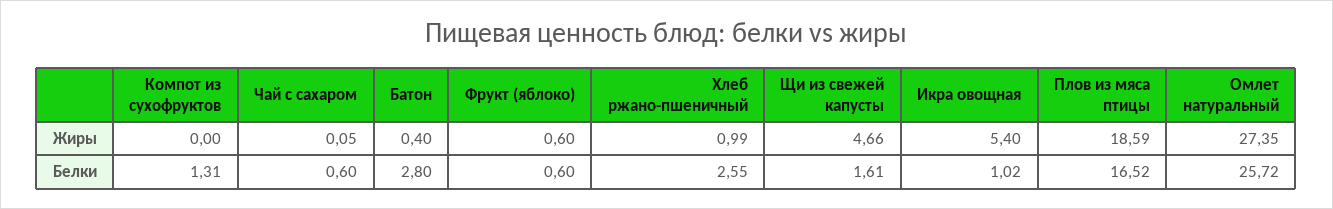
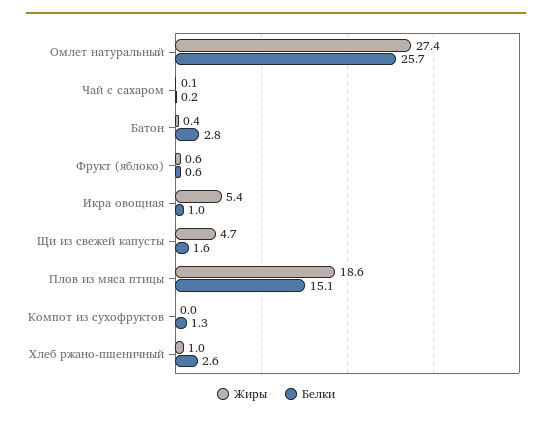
Белки, Чай с сахаром: 0.6 -> 0.2
Белки, Плов из мяса птицы: 16.52 -> 15.1

